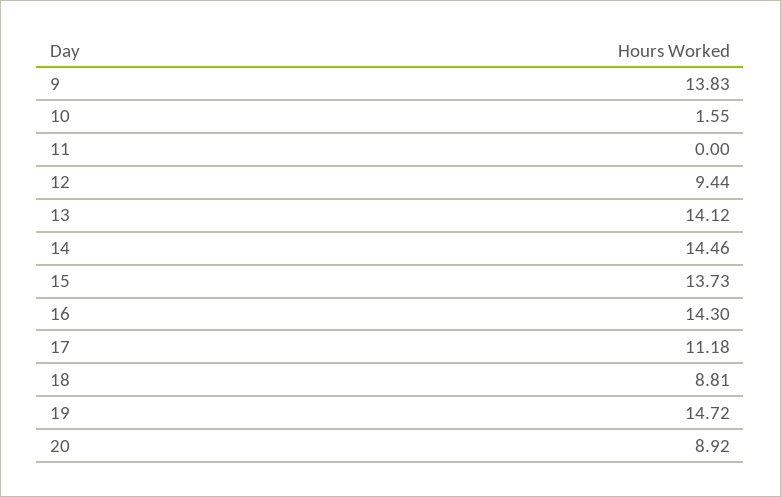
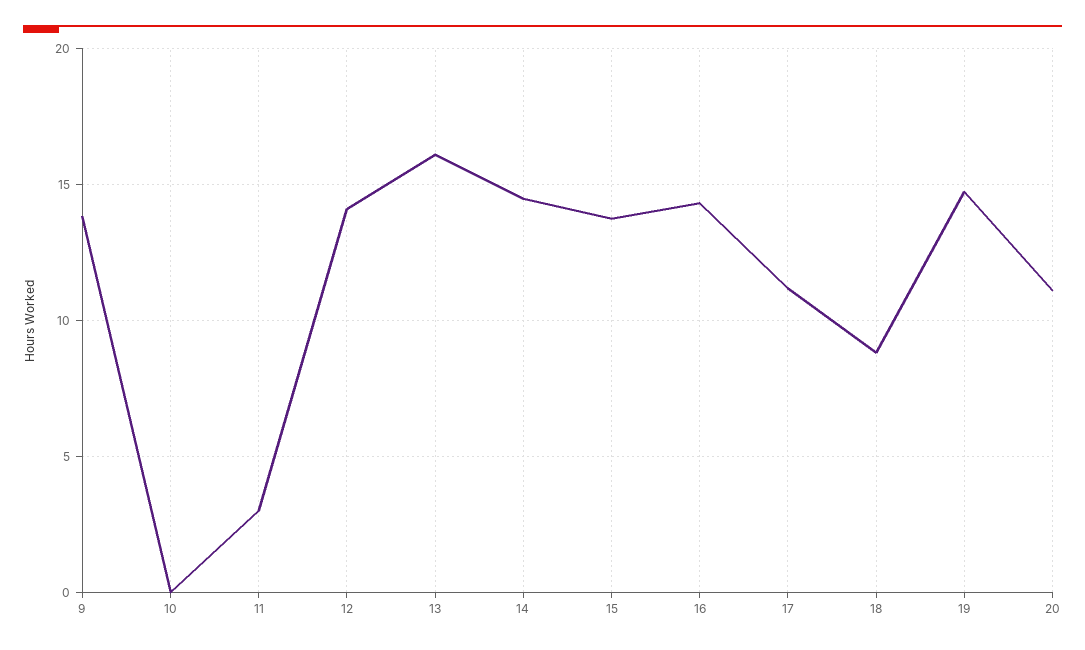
10: 1.55 -> 0
11: 0 -> 3
12: 9.44 -> 14
13: 14.12 -> 16
20: 8.92 -> 11

